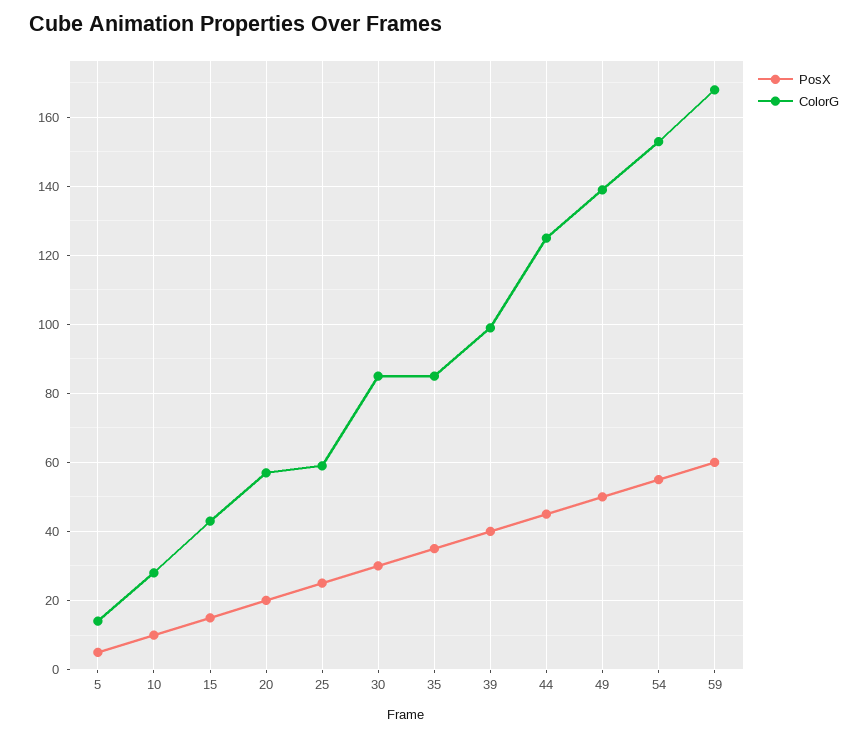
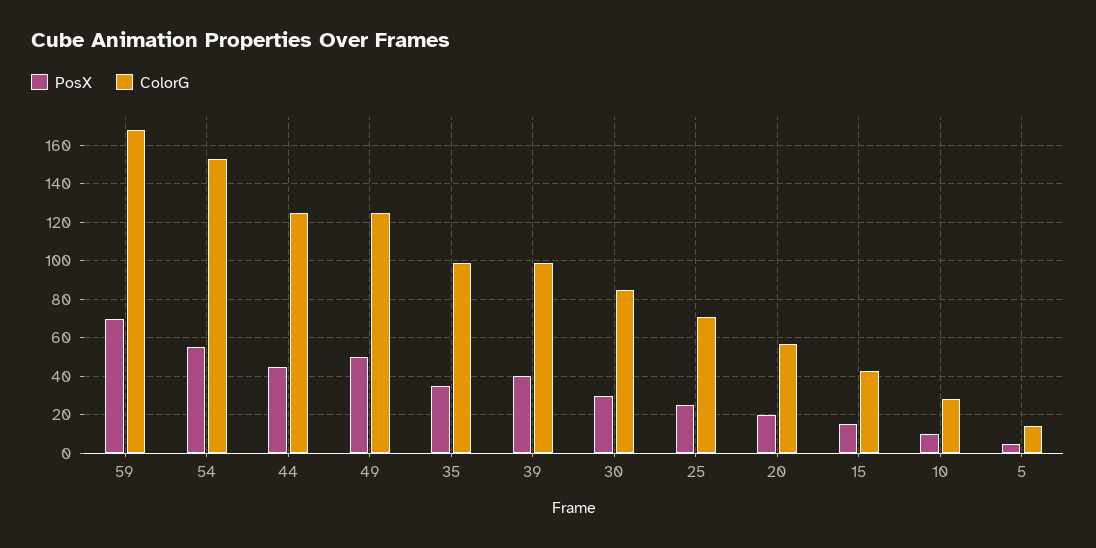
ColorG, 25: 60 -> 70
ColorG, 35: 85 -> 100
ColorG, 49: 140 -> 125
PosX, 59: 60 -> 70

